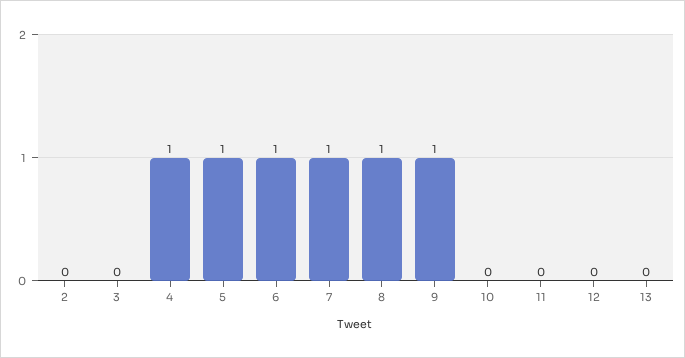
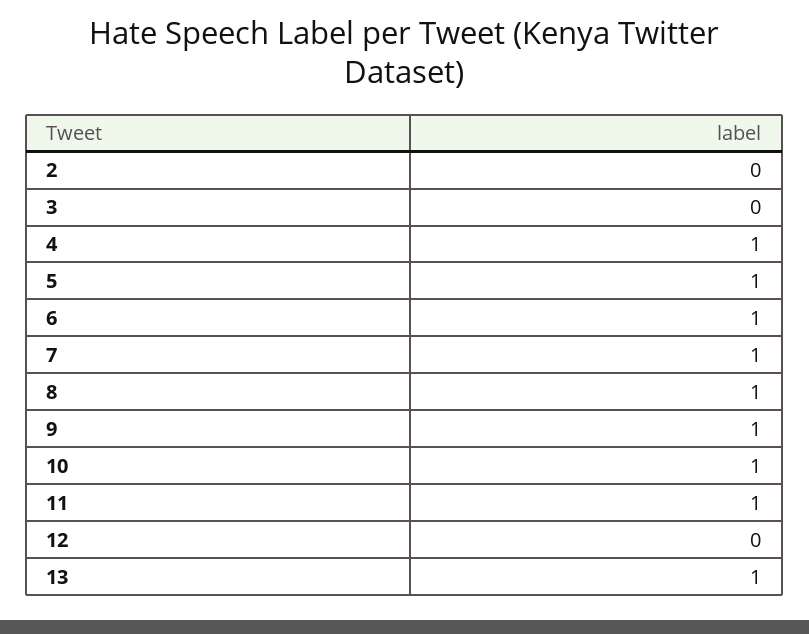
10: 0 -> 1
11: 0 -> 1
13: 0 -> 1

